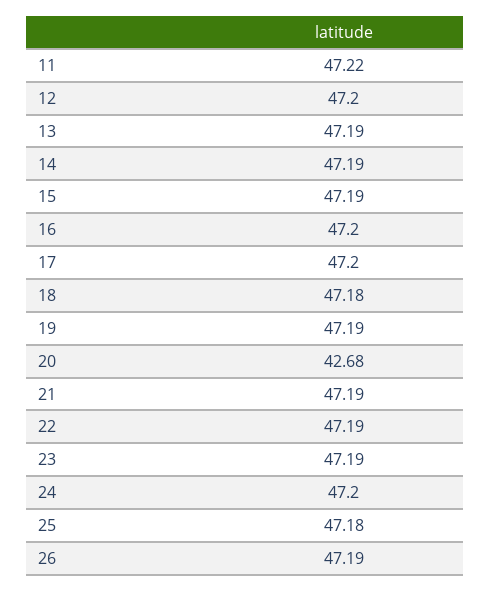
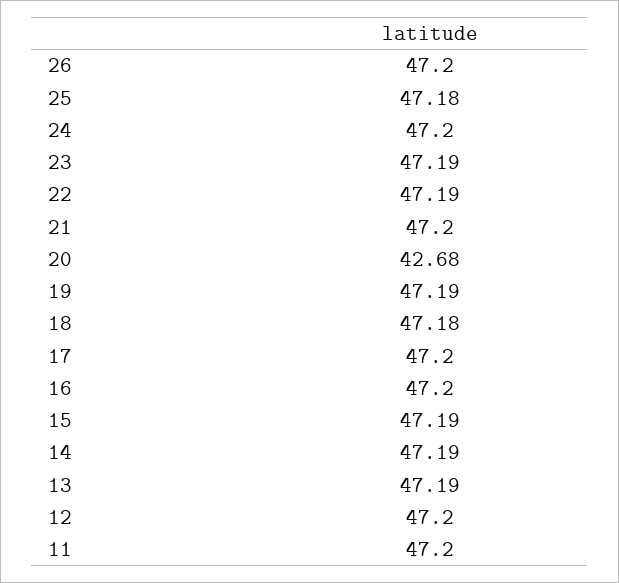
11: 47.22 -> 47.2
21: 47.19 -> 47.2
26: 47.19 -> 47.2

